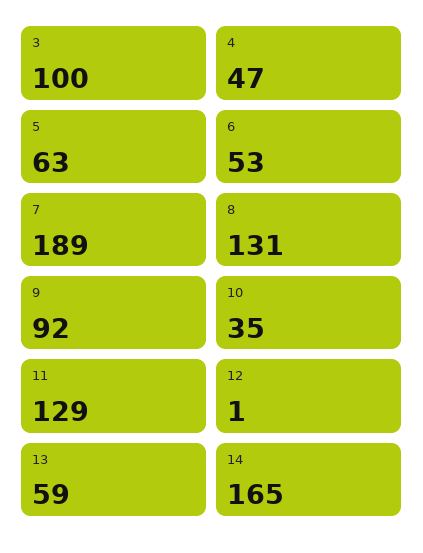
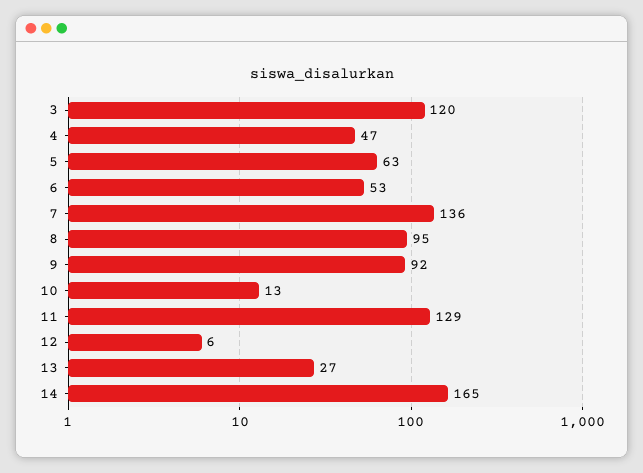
3: 100 -> 120
7: 189 -> 136
8: 131 -> 95
10: 35 -> 13
12: 1 -> 6
13: 59 -> 27

